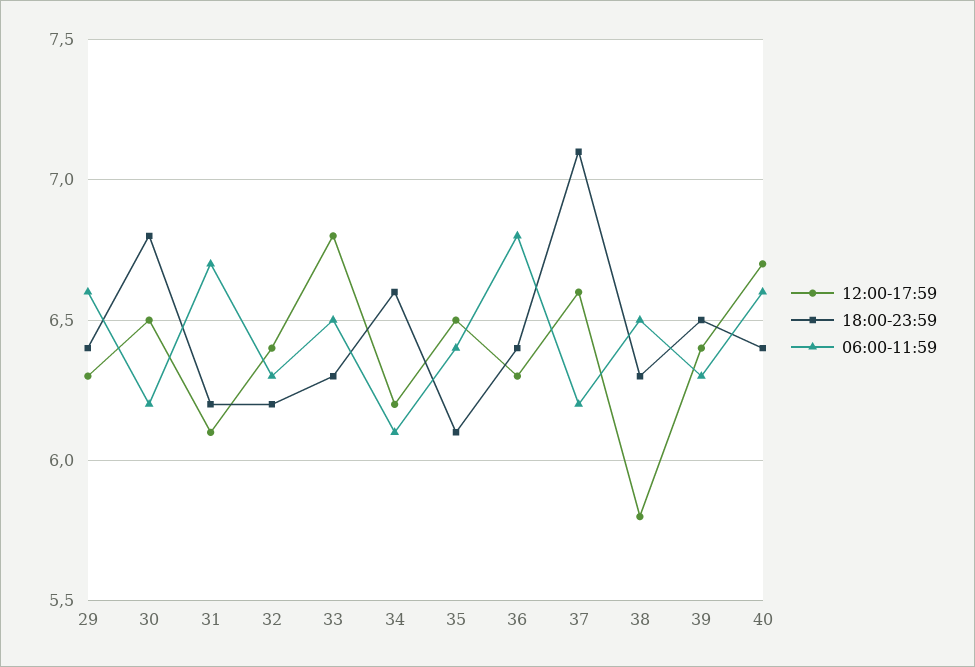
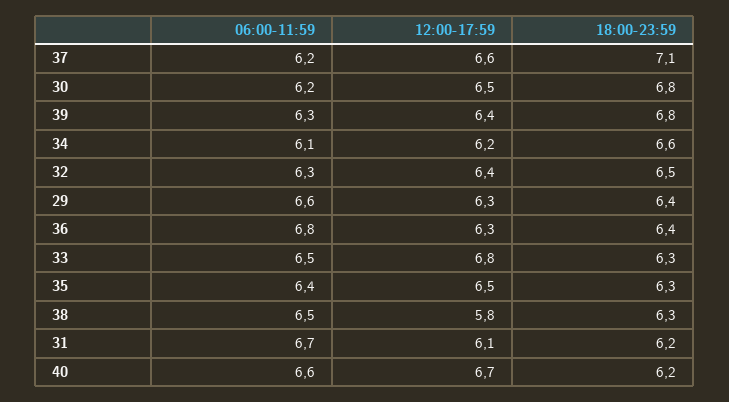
18:00-23:59, 32: 6.2 -> 6.5
18:00-23:59, 35: 6.1 -> 6.3
18:00-23:59, 39: 6.5 -> 6.8
18:00-23:59, 40: 6.4 -> 6.2

